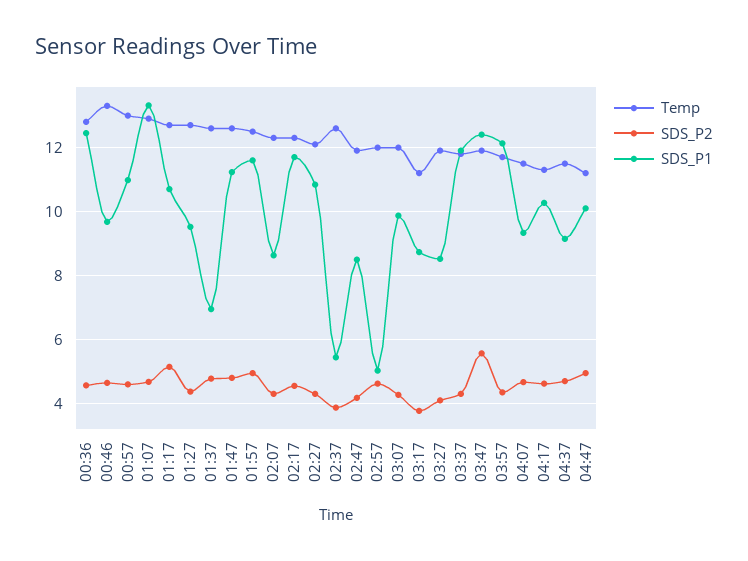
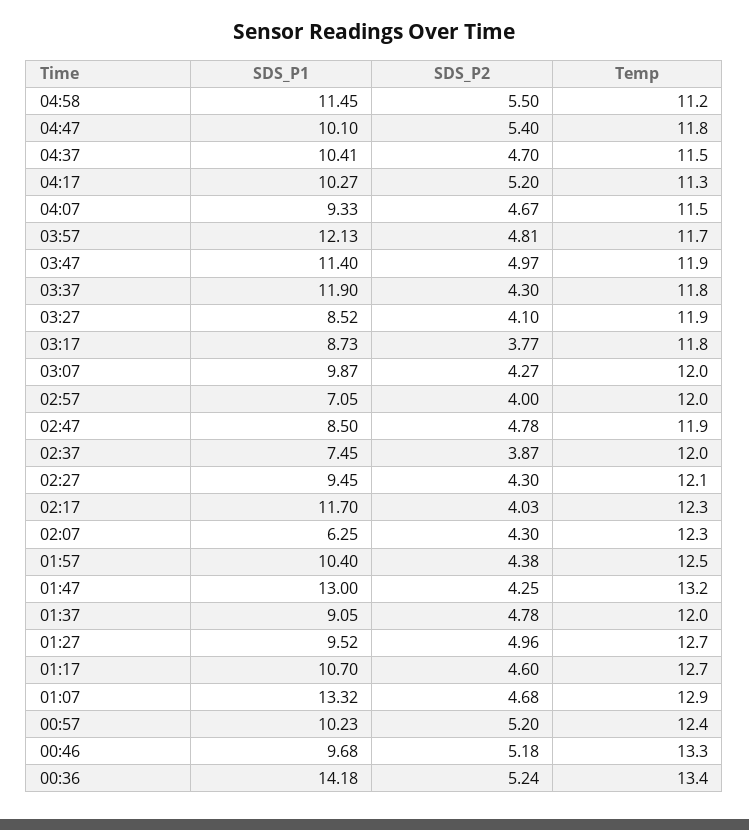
Temp, 00:36: 12.8 -> 13.4
SDS_P2, 00:36: 4.6 -> 5.24
SDS_P1, 00:36: 12.4 -> 14.18
SDS_P2, 00:46: 4.6 -> 5.18
Temp, 00:57: 13 -> 12.4
SDS_P2, 00:57: 4.6 -> 5.2
SDS_P1, 00:57: 11 -> 10.23
SDS_P2, 01:17: 5.2 -> 4.6
SDS_P2, 01:27: 4.4 -> 4.96
Temp, 01:37: 12.6 -> 12
SDS_P1, 01:37: 7 -> 9.05
Temp, 01:47: 12.6 -> 13.2
SDS_P2, 01:47: 4.8 -> 4.25
SDS_P1, 01:47: 11.2 -> 13
SDS_P2, 01:57: 5 -> 4.38
SDS_P1, 01:57: 11.6 -> 10.4
SDS_P1, 02:07: 8.6 -> 6.25
SDS_P2, 02:17: 4.6 -> 4.03
SDS_P1, 02:27: 10.8 -> 9.45
Temp, 02:37: 12.6 -> 12
SDS_P1, 02:37: 5.4 -> 7.45
SDS_P2, 02:47: 4.2 -> 4.78
SDS_P2, 02:57: 4.6 -> 4
SDS_P1, 02:57: 5 -> 7.05
Temp, 03:17: 11.2 -> 11.8
SDS_P2, 03:47: 5.6 -> 4.97
SDS_P1, 03:47: 12.4 -> 11.4
SDS_P2, 03:57: 4.4 -> 4.81
SDS_P2, 04:17: 4.6 -> 5.2
SDS_P1, 04:37: 9.2 -> 10.41
Temp, 04:47: 11.2 -> 11.8
SDS_P2, 04:47: 5 -> 5.4
SDS_P1, 04:58: none -> 11.45
SDS_P2, 04:58: none -> 5.5
Temp, 04:58: none -> 11.2

